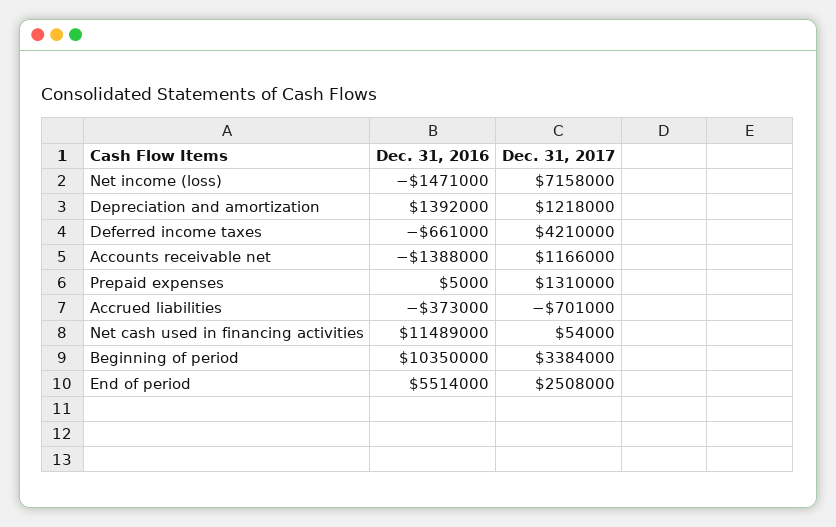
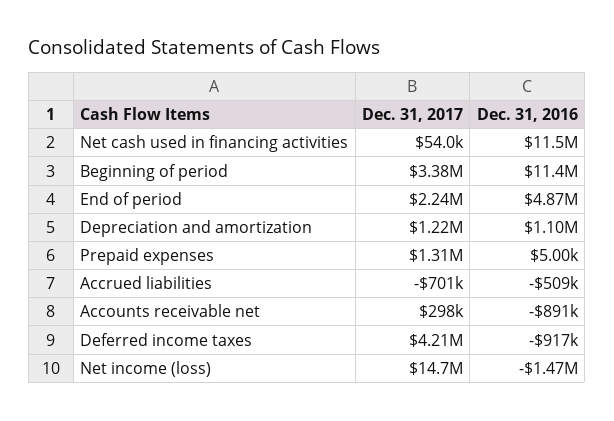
Dec. 31, 2017, Net income (loss): 7158000 -> 14700000
Dec. 31, 2016, Depreciation and amortization: 1392000 -> 1100000
Dec. 31, 2016, Deferred income taxes: -661000 -> -917000
Dec. 31, 2016, Accounts receivable net: -1388000 -> -891000
Dec. 31, 2017, Accounts receivable net: 1166000 -> 298000
Dec. 31, 2016, Accrued liabilities: -373000 -> -509000
Dec. 31, 2016, Beginning of period: 10350000 -> 11400000
Dec. 31, 2016, End of period: 5514000 -> 4870000
Dec. 31, 2017, End of period: 2508000 -> 2240000

